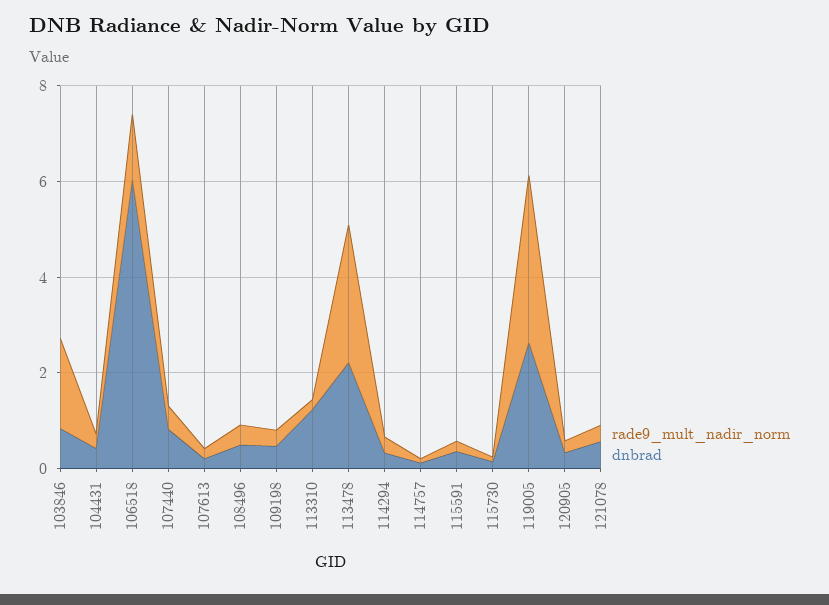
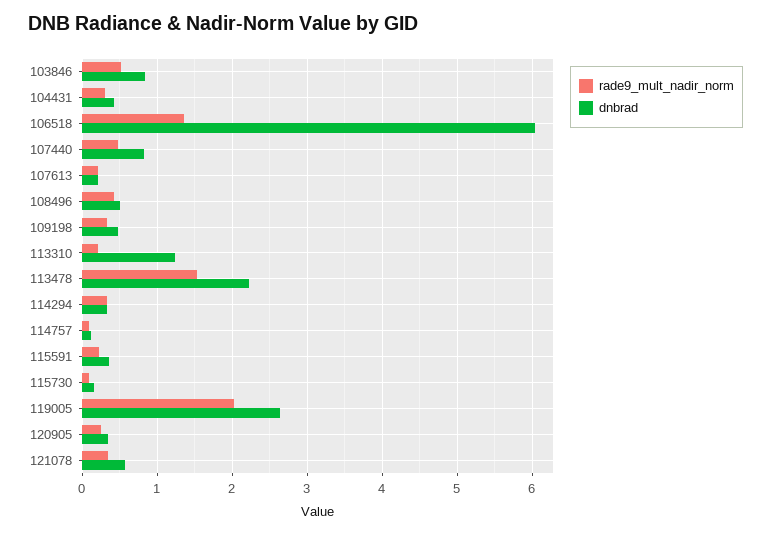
rade9_mult_nadir_norm, 103846: 2 -> 0.5
rade9_mult_nadir_norm, 113478: 3 -> 1.5
rade9_mult_nadir_norm, 119005: 3.5 -> 2

